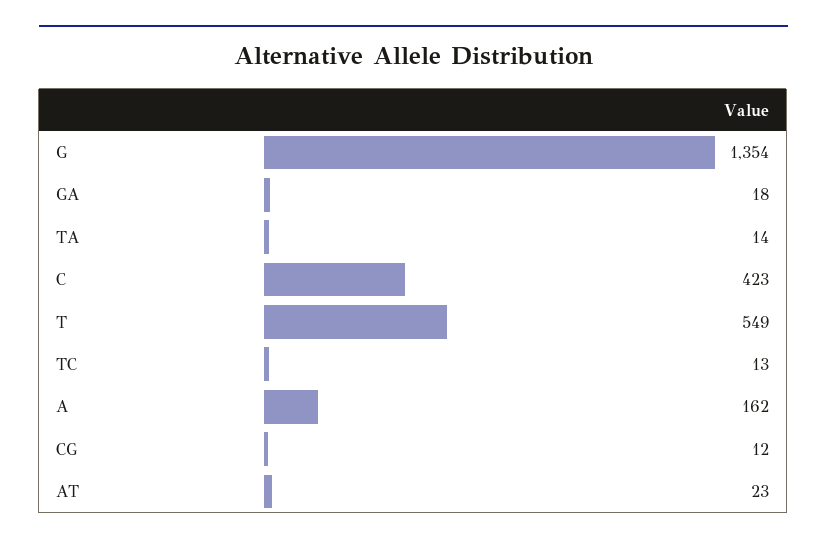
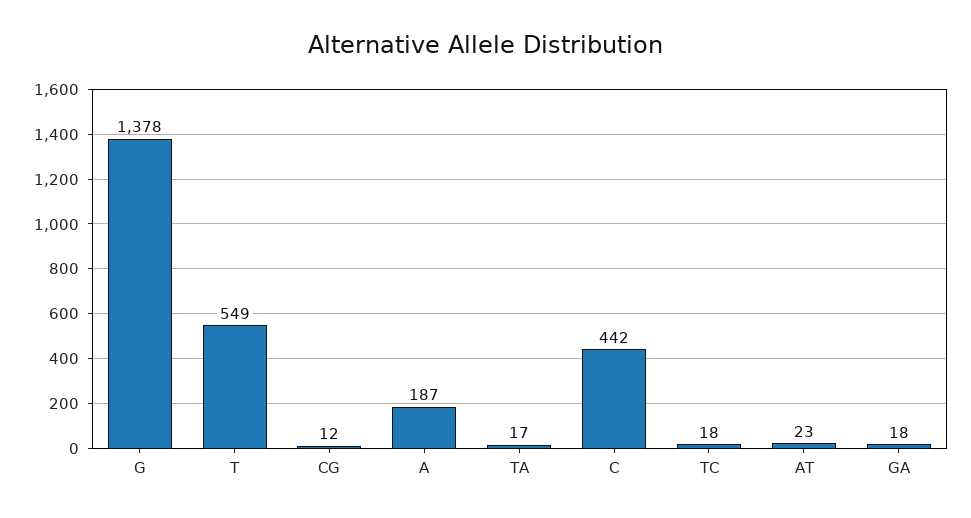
G: 1354 -> 1378
TA: 14 -> 17
C: 423 -> 442
TC: 13 -> 18
A: 162 -> 187

